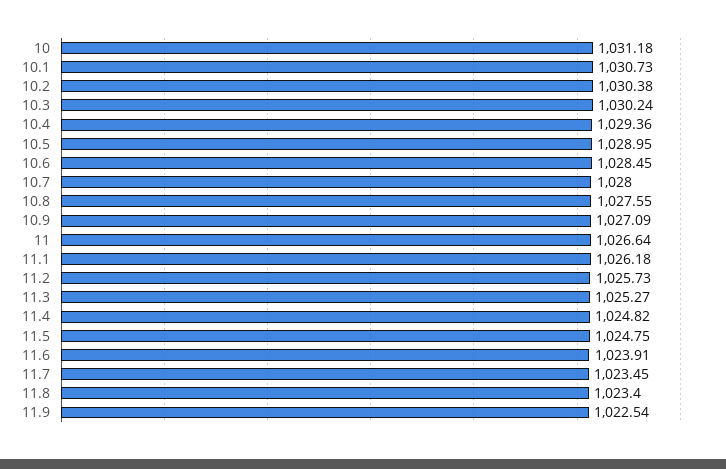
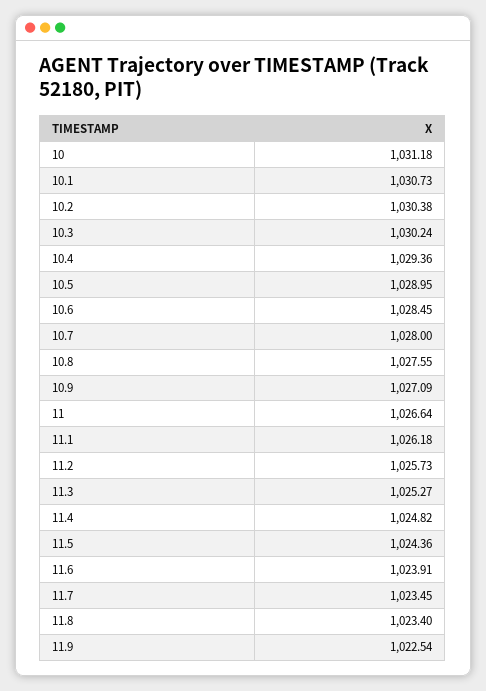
11.5: 1024.75 -> 1024.36

